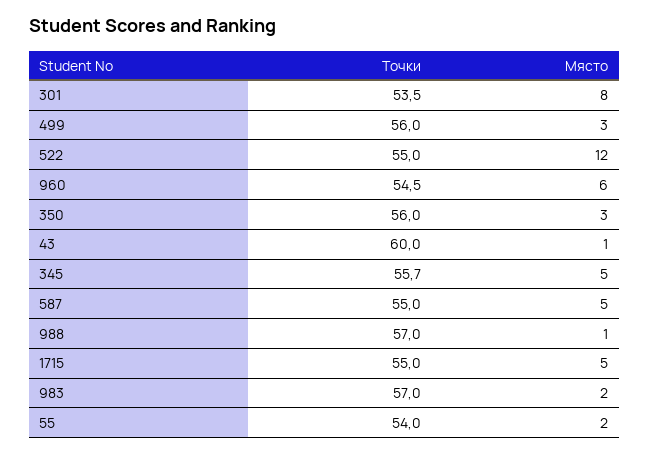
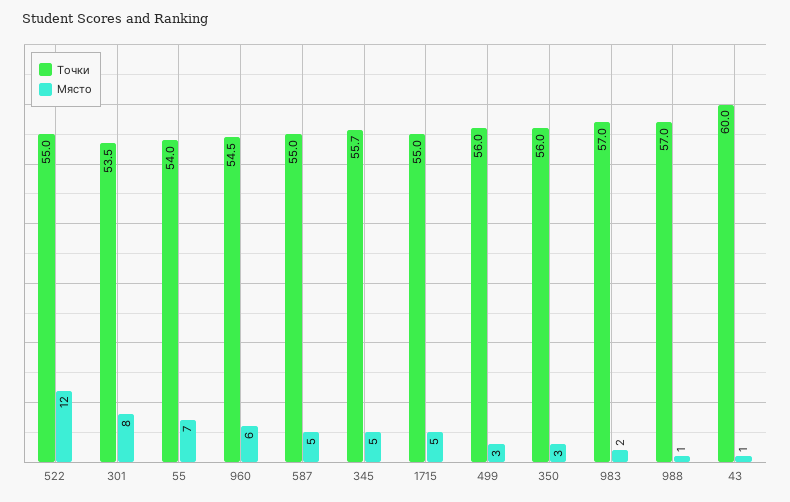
Място, 55: 2 -> 7

